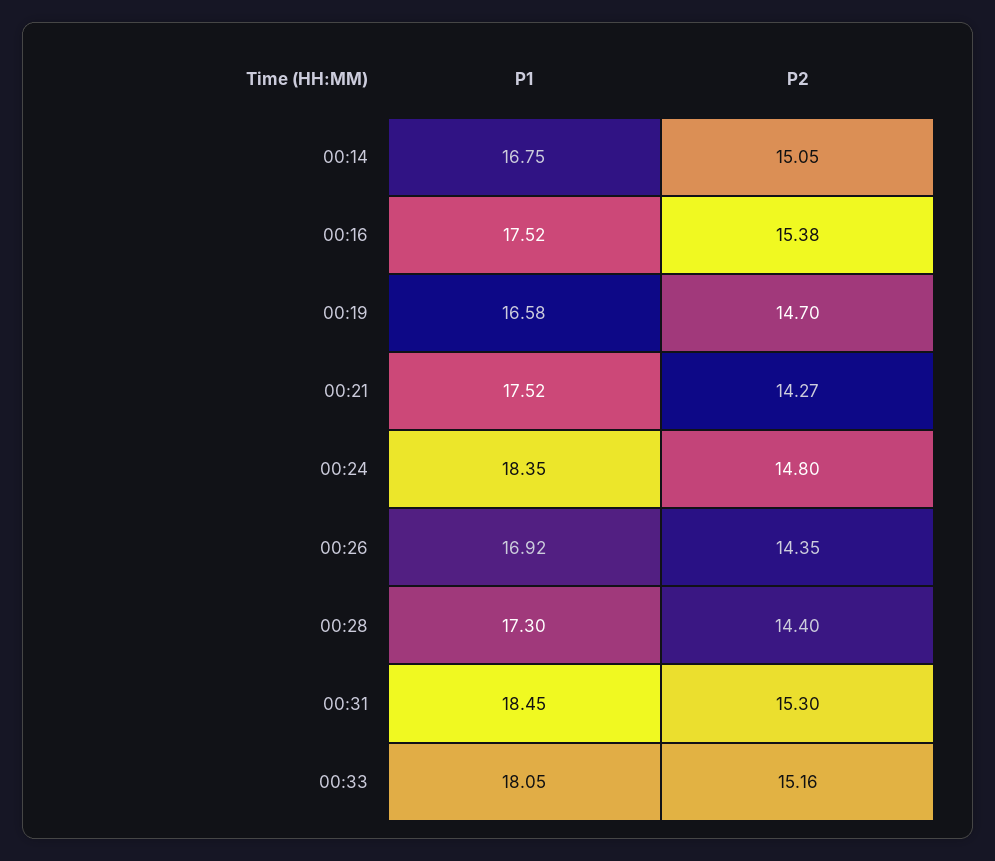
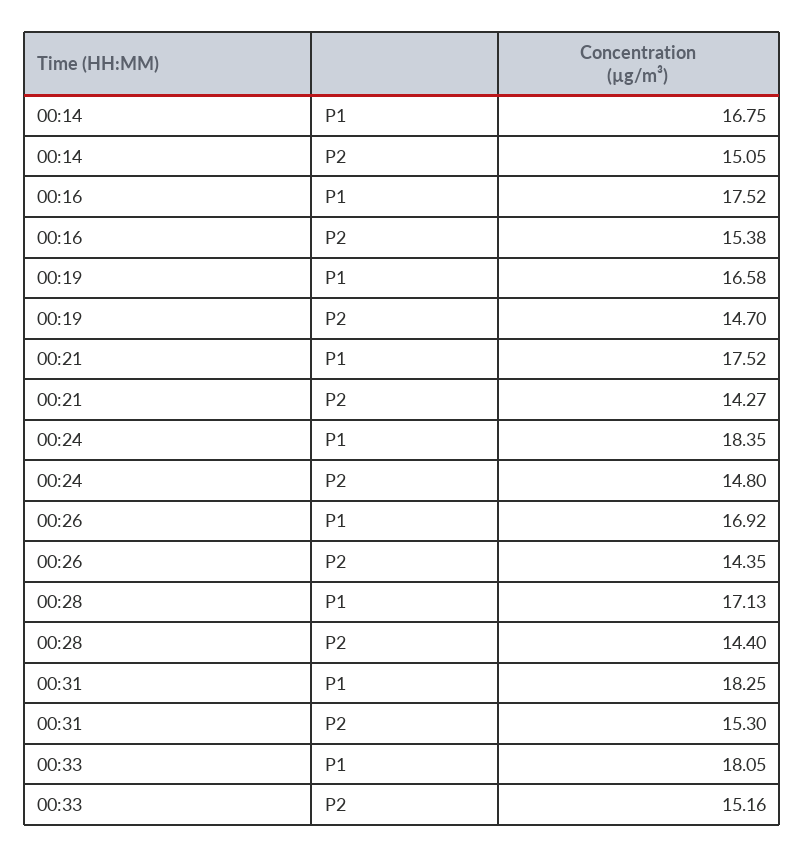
P1, 00:28: 17.3 -> 17.13
P1, 00:31: 18.45 -> 18.25

